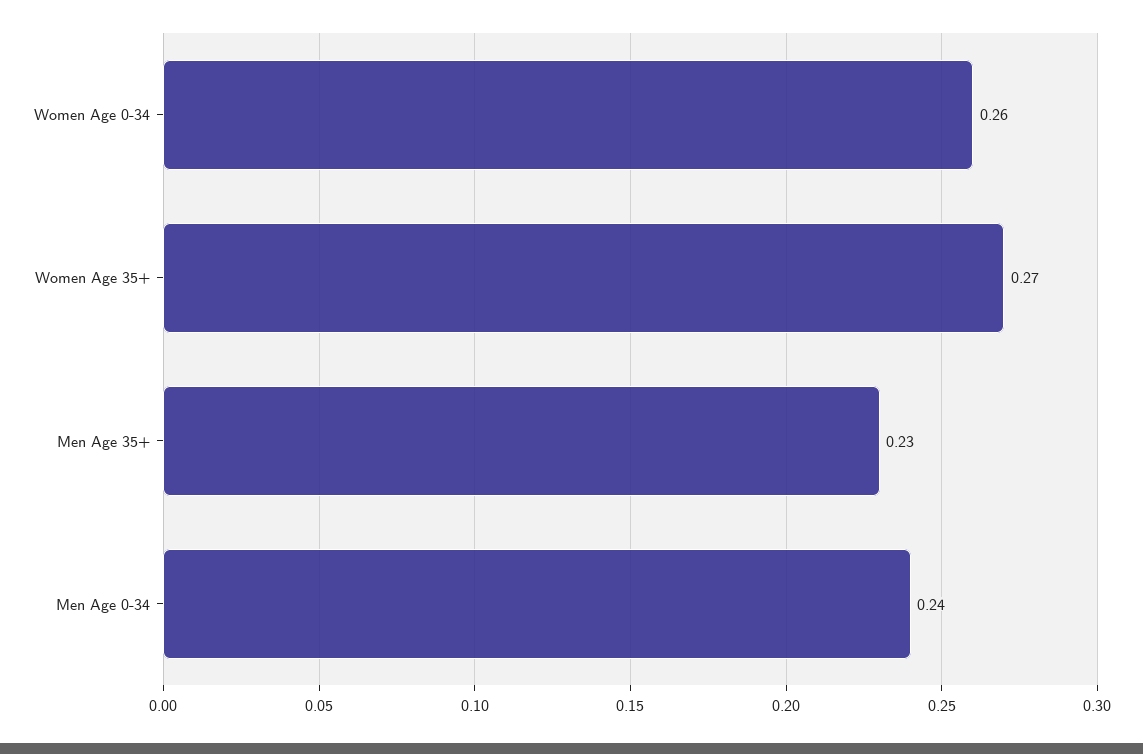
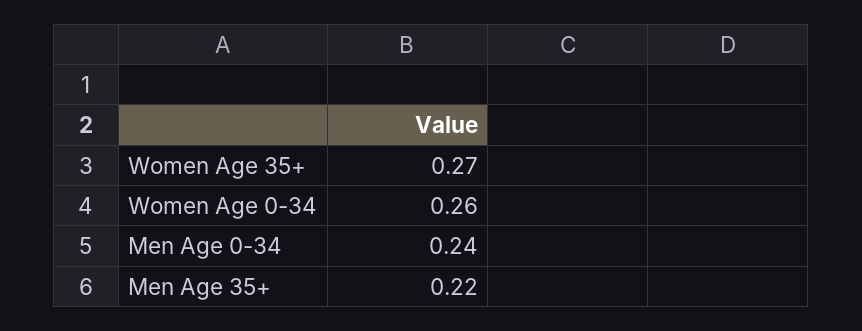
Men Age 35+: 0.23 -> 0.22

